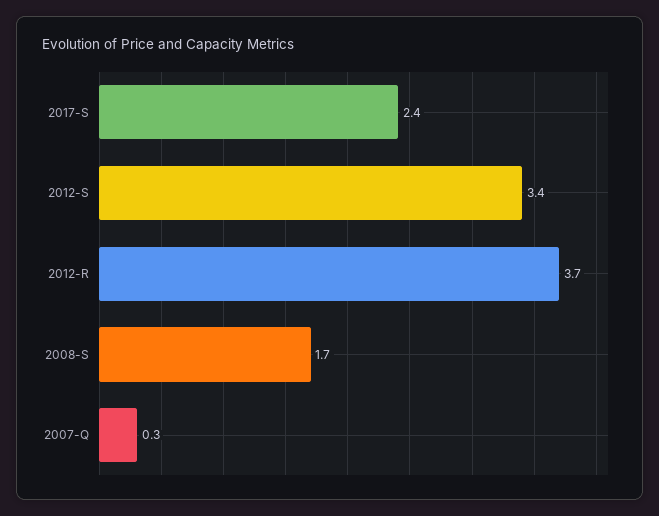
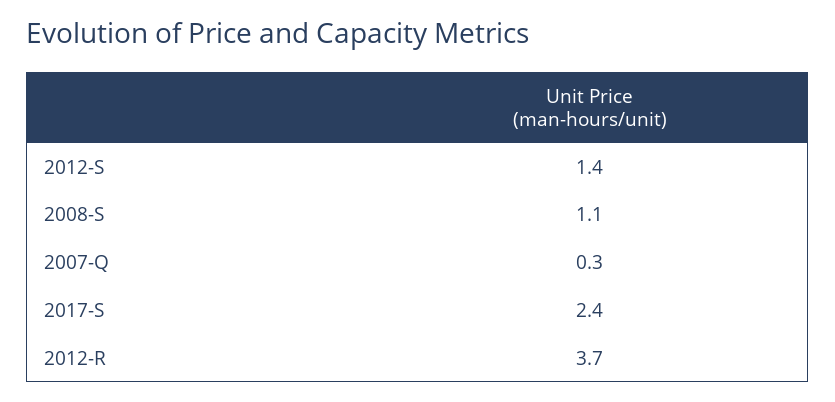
2012-S: 3.4 -> 1.4
2008-S: 1.7 -> 1.1

